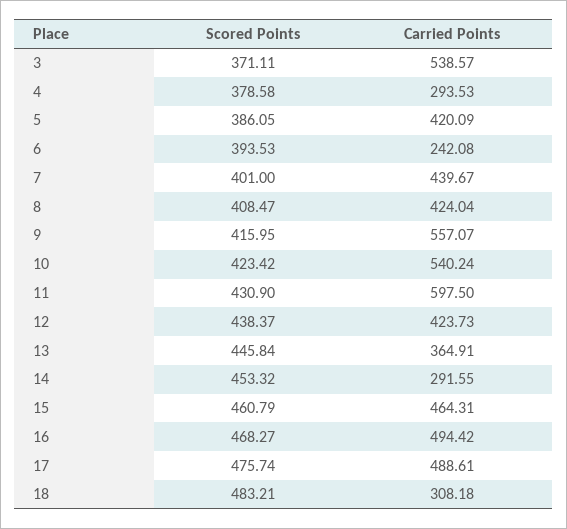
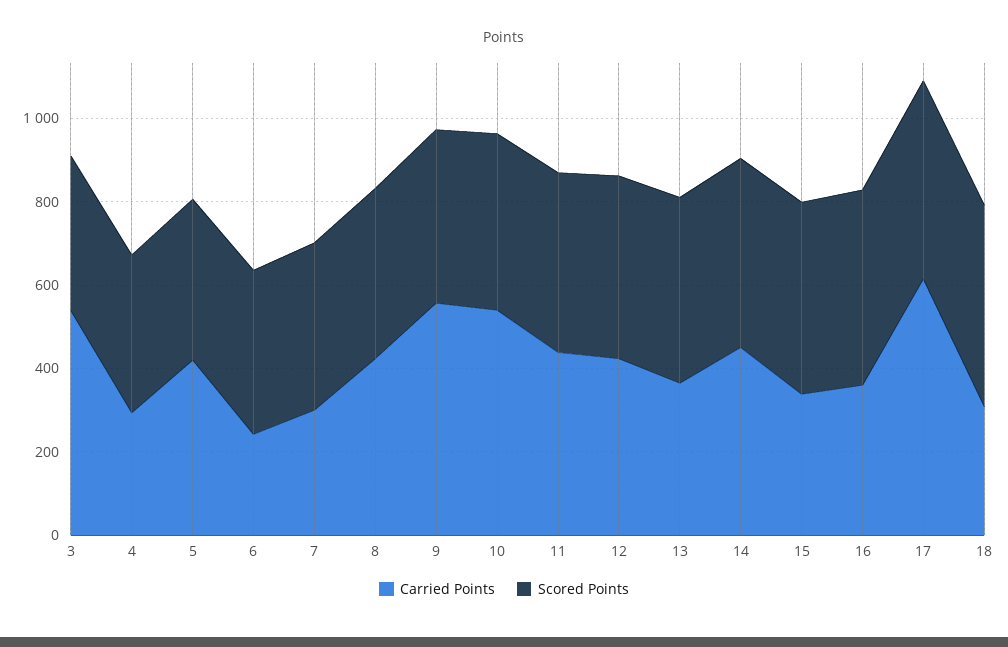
Carried Points, 7: 439.67 -> 300
Carried Points, 11: 597.5 -> 450
Carried Points, 14: 291.55 -> 450
Carried Points, 15: 464.31 -> 350
Carried Points, 16: 494.42 -> 350
Carried Points, 17: 488.61 -> 600

